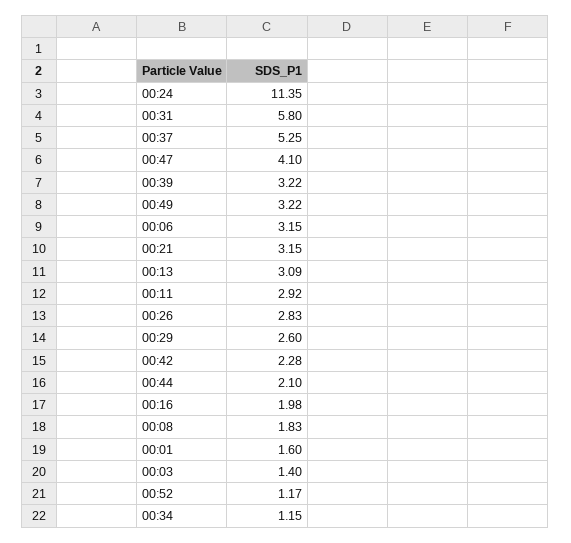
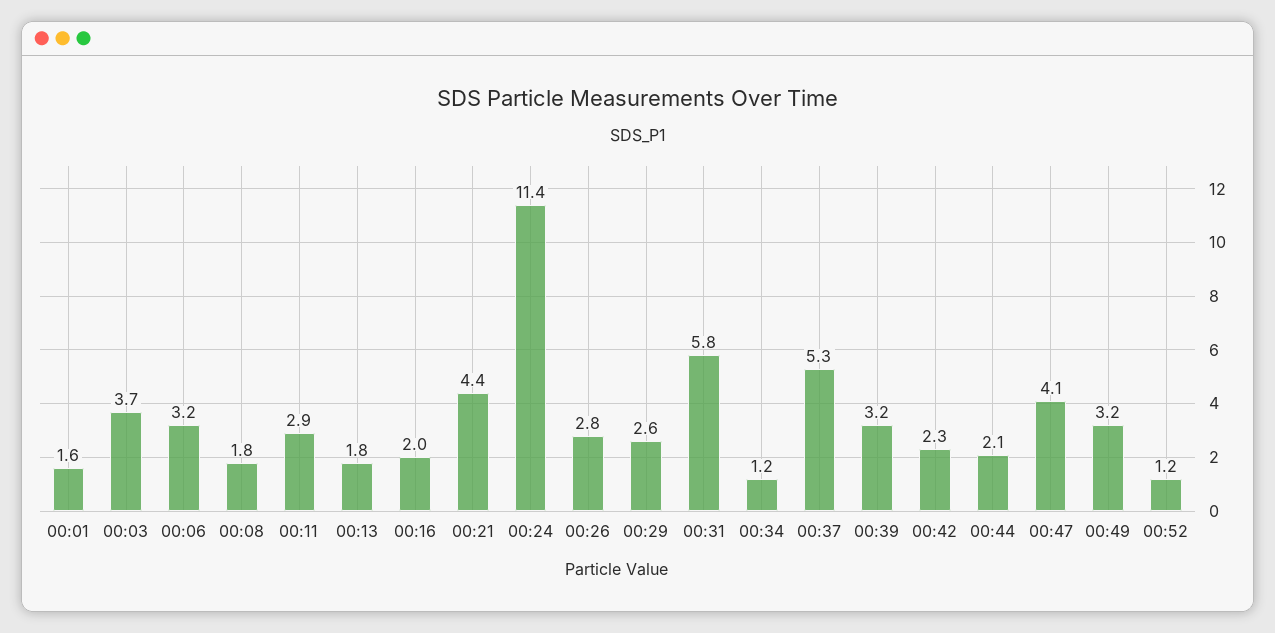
00:21: 3.15 -> 4.4
00:13: 3.09 -> 1.8
00:03: 1.4 -> 3.7

